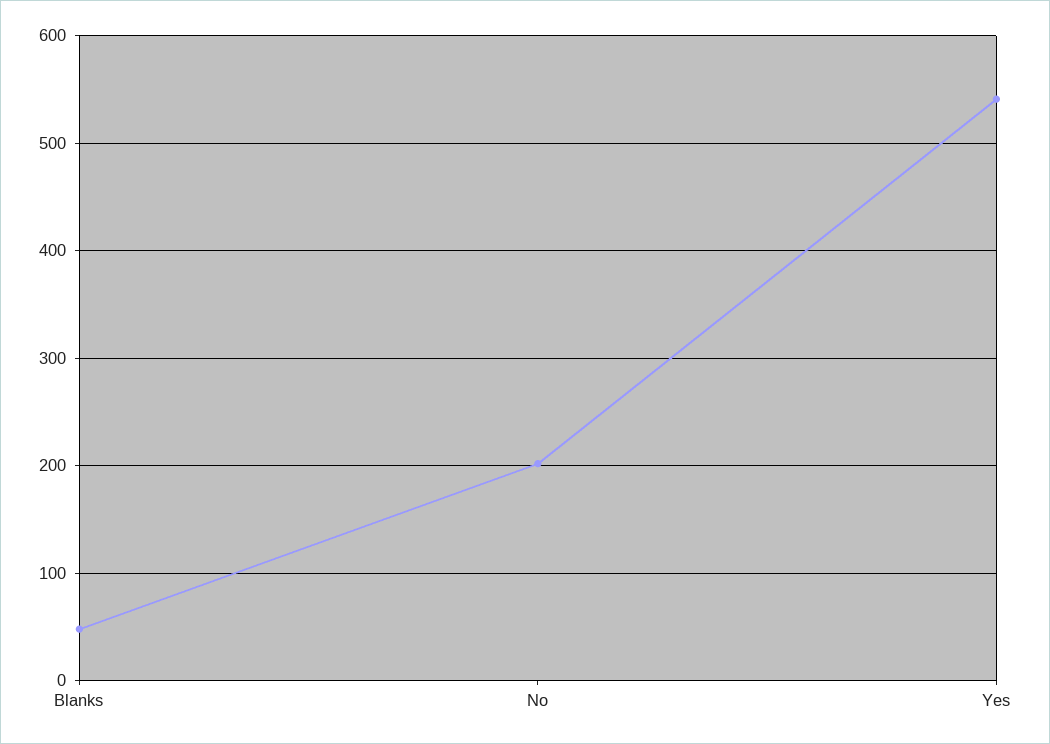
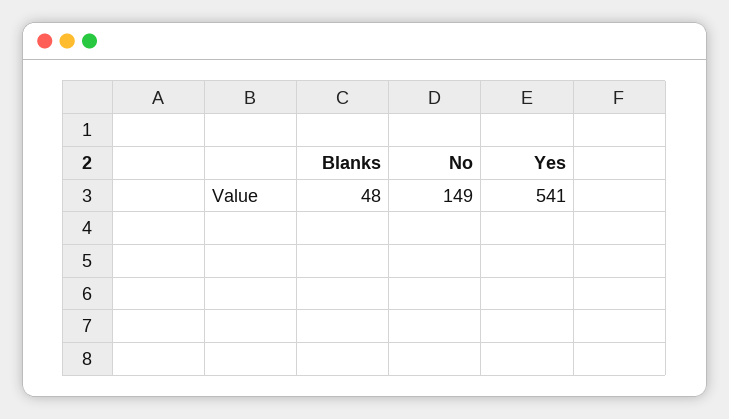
No: 200 -> 149

